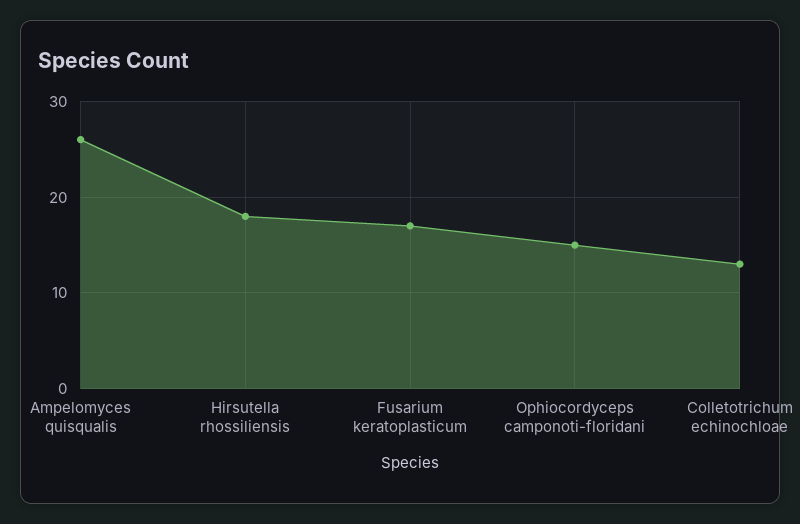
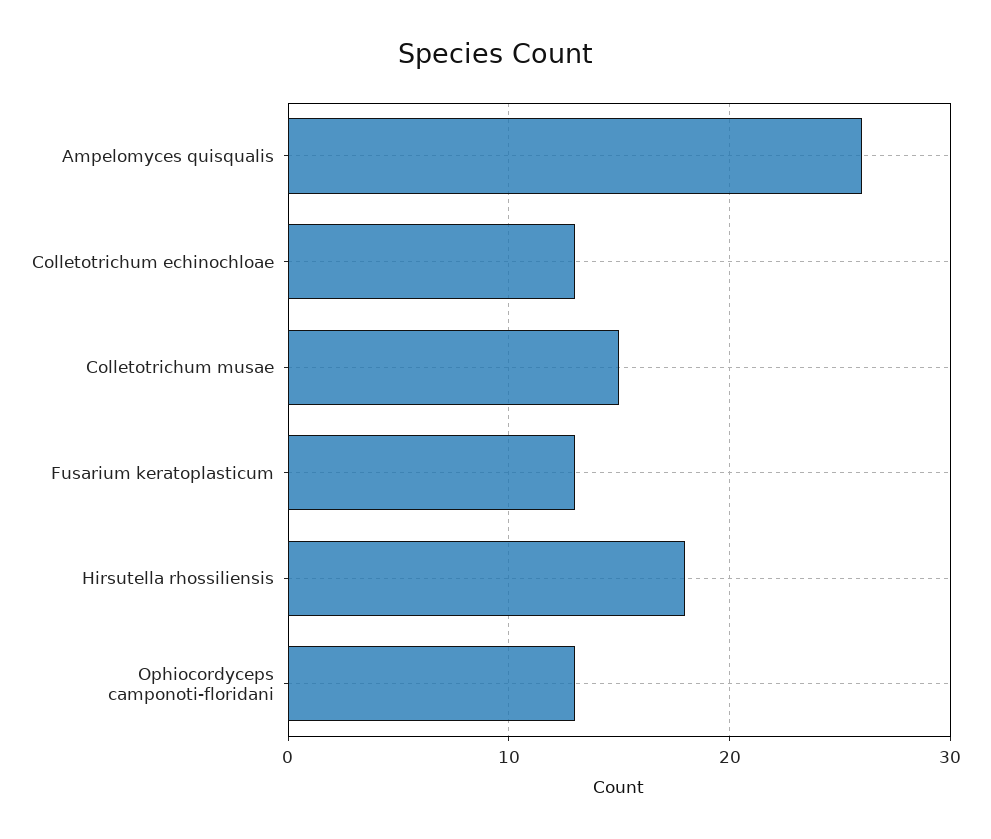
Fusarium keratoplasticum: 17 -> 13
Ophiocordyceps camponoti-floridani: 15 -> 13
Colletotrichum musae: none -> 15

